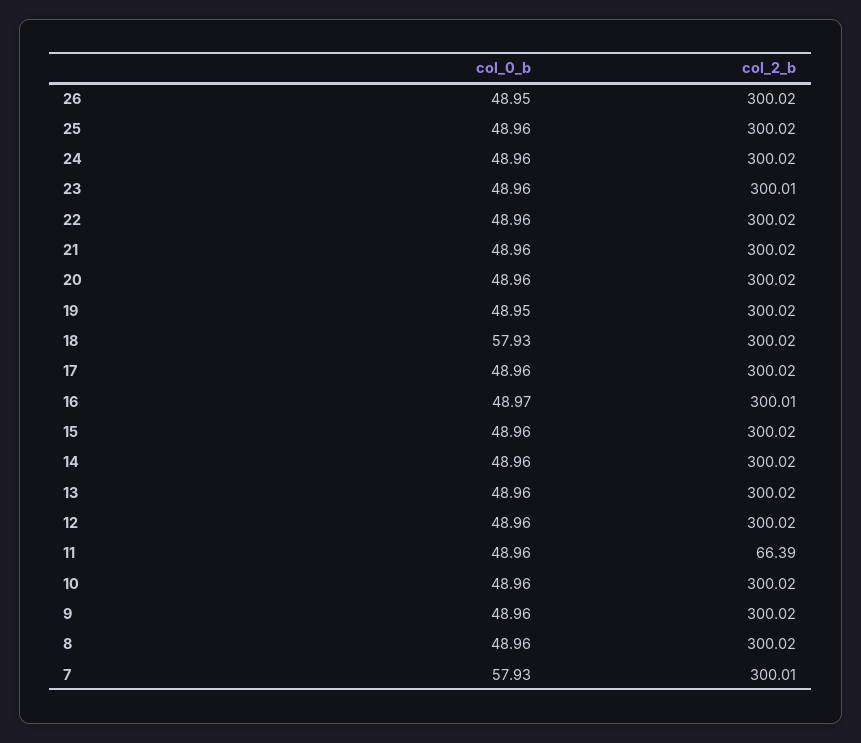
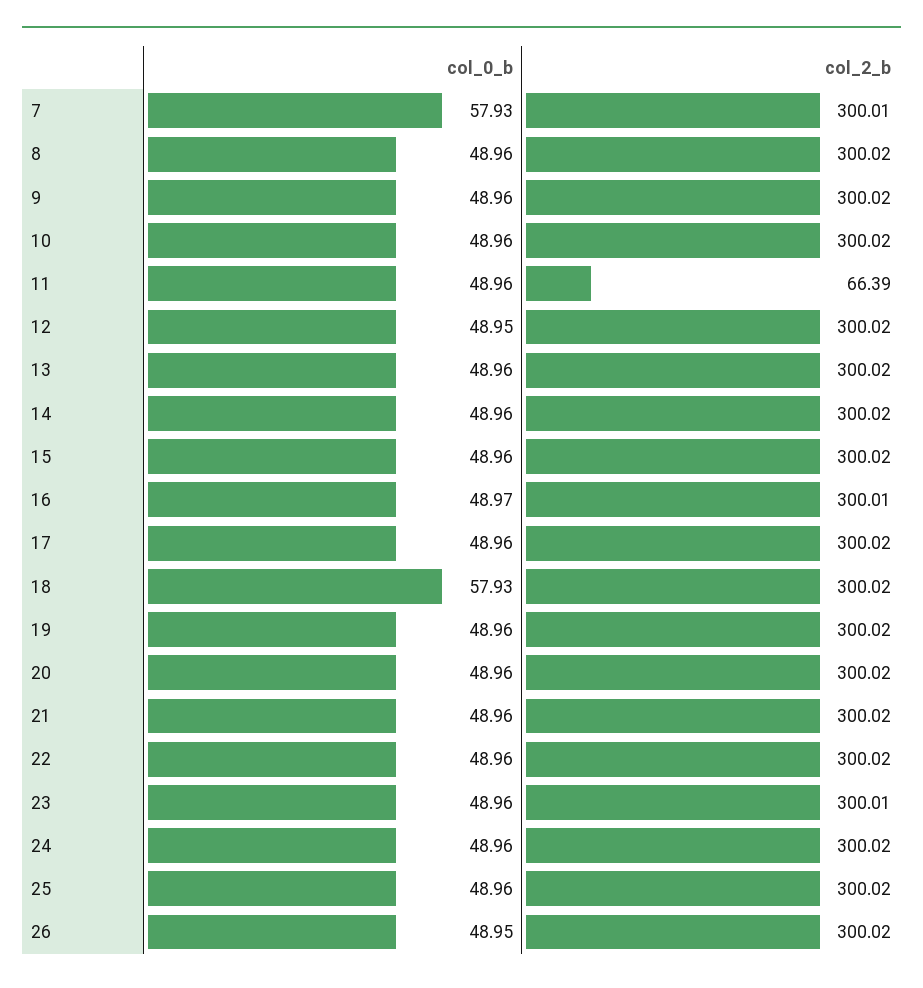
col_0_b, 19: 48.95 -> 48.96
col_0_b, 12: 48.96 -> 48.95

